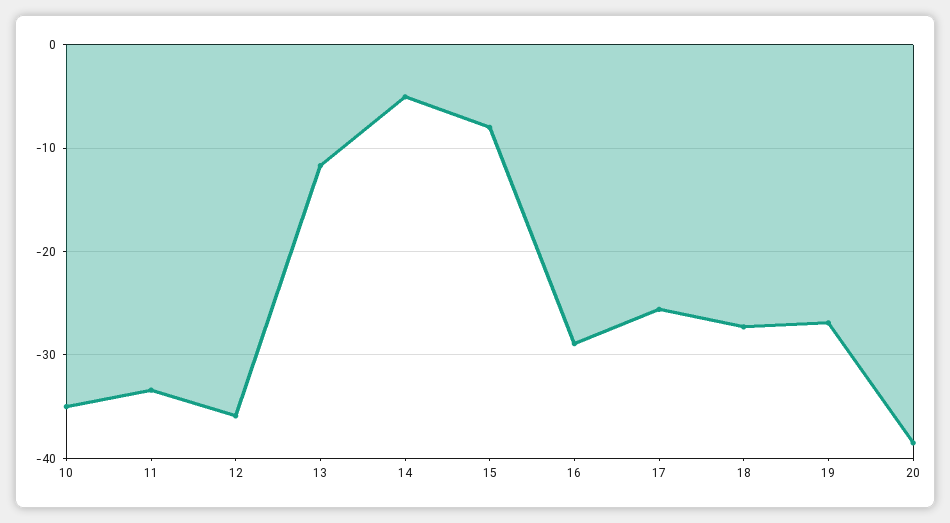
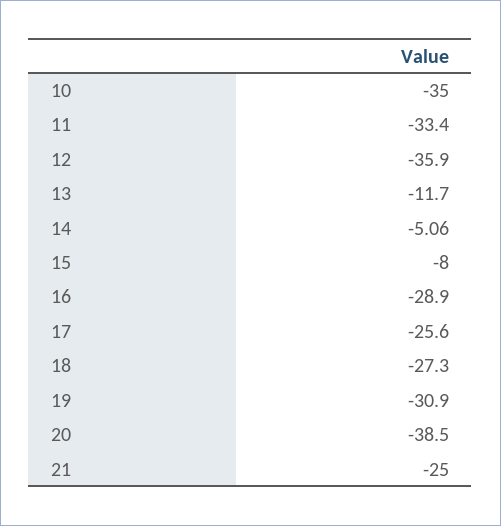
19: -27 -> -30.9
21: none -> -25

